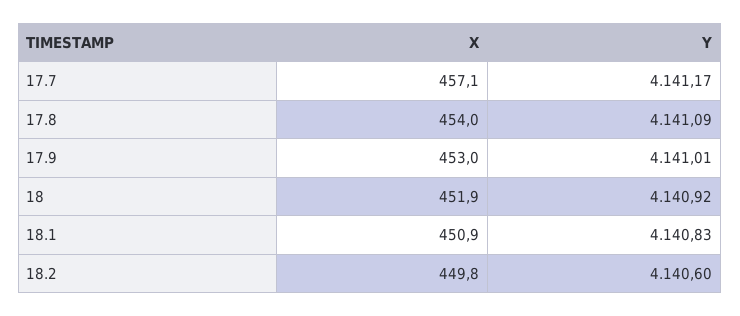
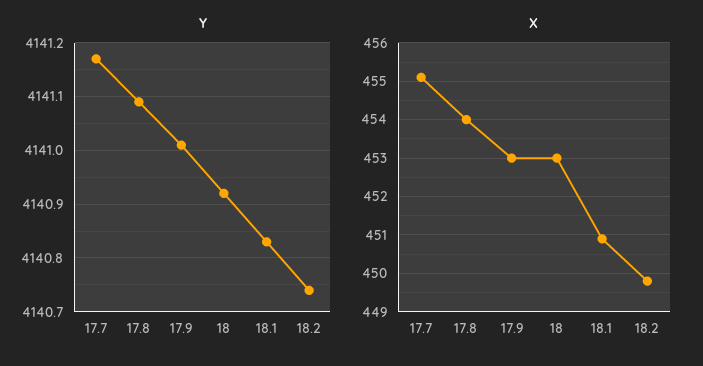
X, 17.7: 457.1 -> 455
X, 18: 451.9 -> 453
Y, 18.2: 4140.6 -> 4140.75

